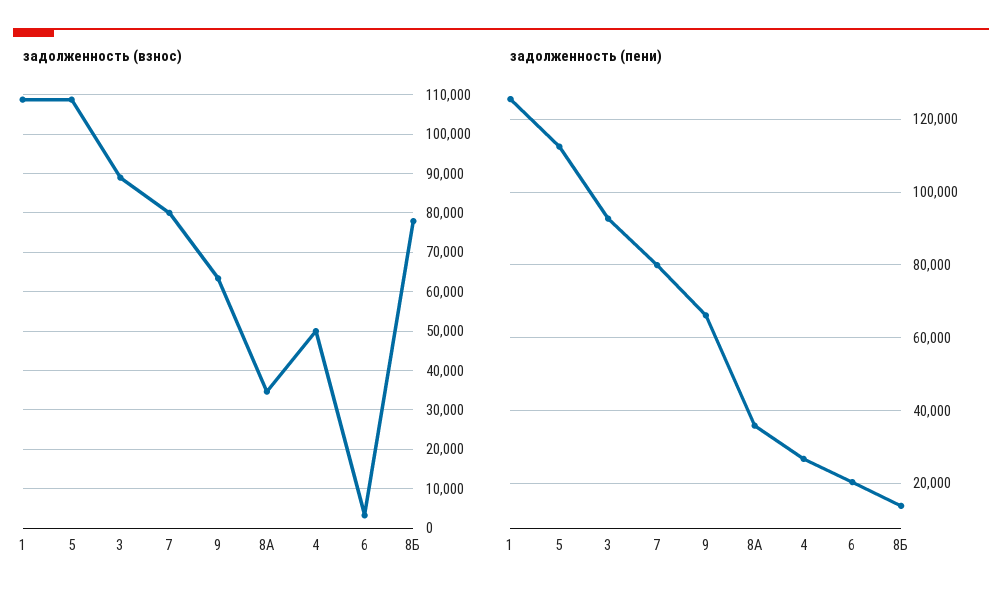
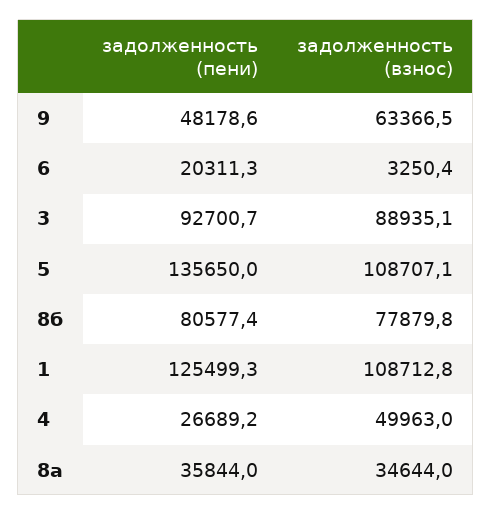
задолженность (взнос), 7: 80000 -> none
задолженность (пени), 5: 112000 -> 135650
задолженность (пени), 7: 80000 -> none
задолженность (пени), 9: 66000 -> 48178.6
задолженность (пени), 8Б: 14000 -> 80577.4

